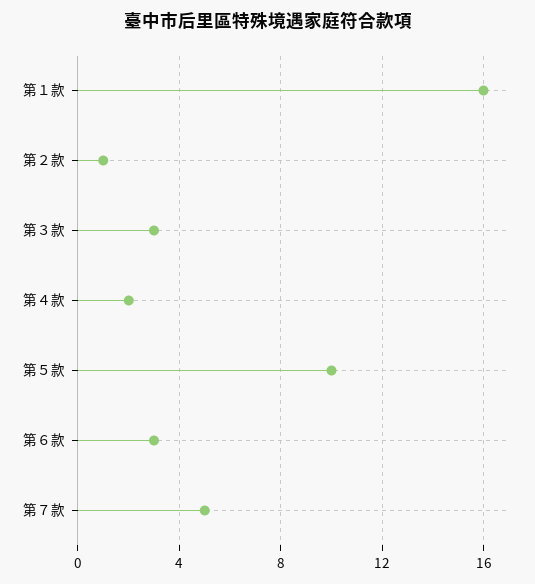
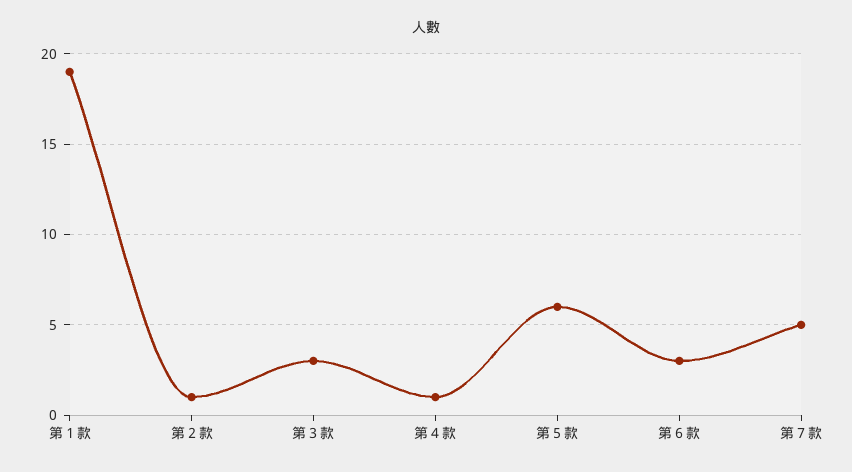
第１款: 16 -> 19
第４款: 2 -> 1
第５款: 10 -> 6

